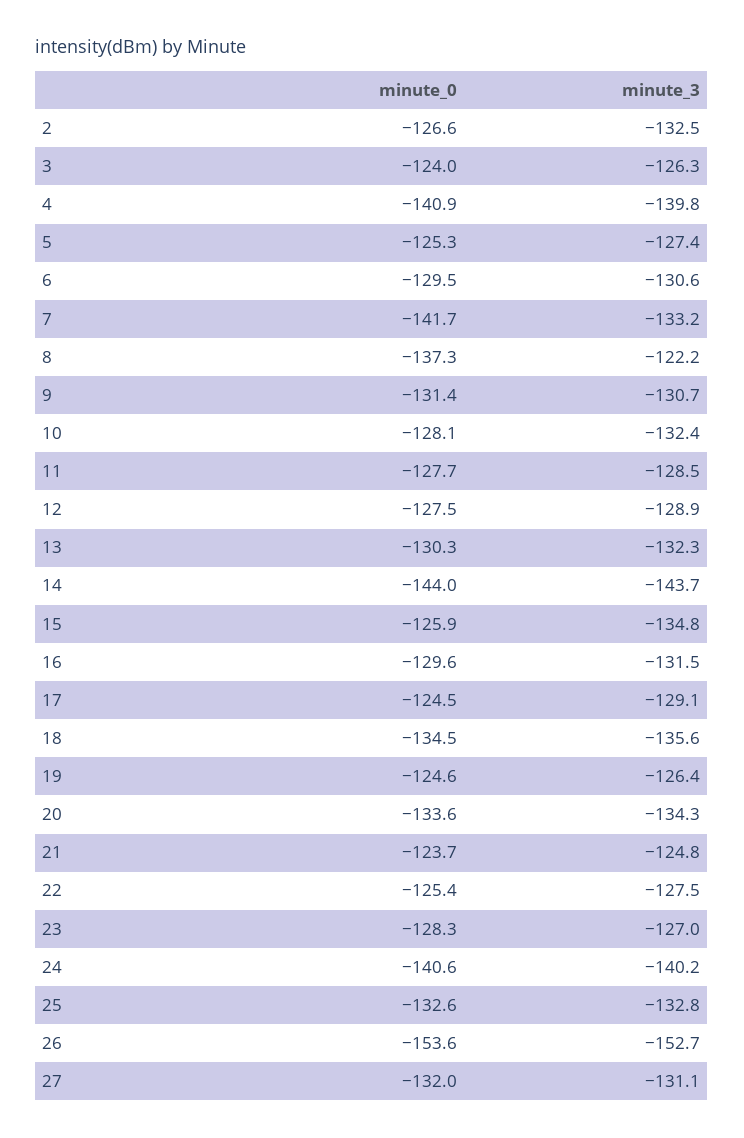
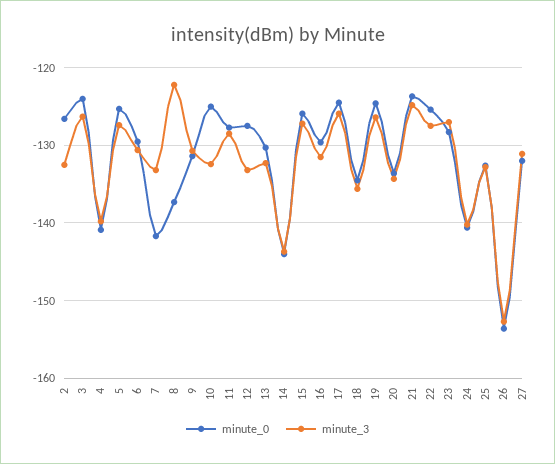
minute_0, 10: -128.1 -> -125
minute_3, 12: -128.9 -> -133
minute_3, 15: -134.8 -> -127
minute_3, 17: -129.1 -> -126

